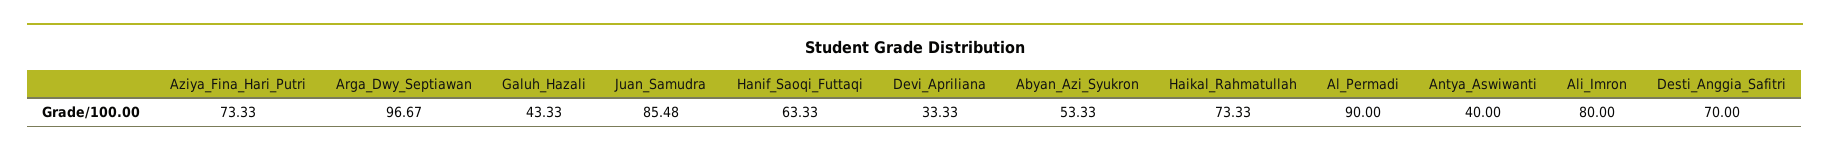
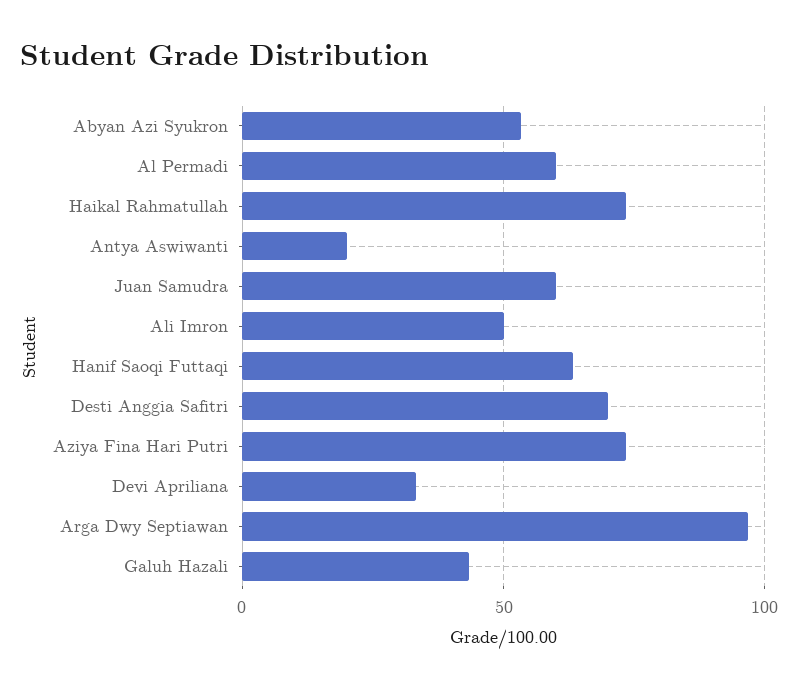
Juan_Samudra: 85.48 -> 60
Al_Permadi: 90 -> 60
Antya_Aswiwanti: 40 -> 20
Ali_Imron: 80 -> 50

